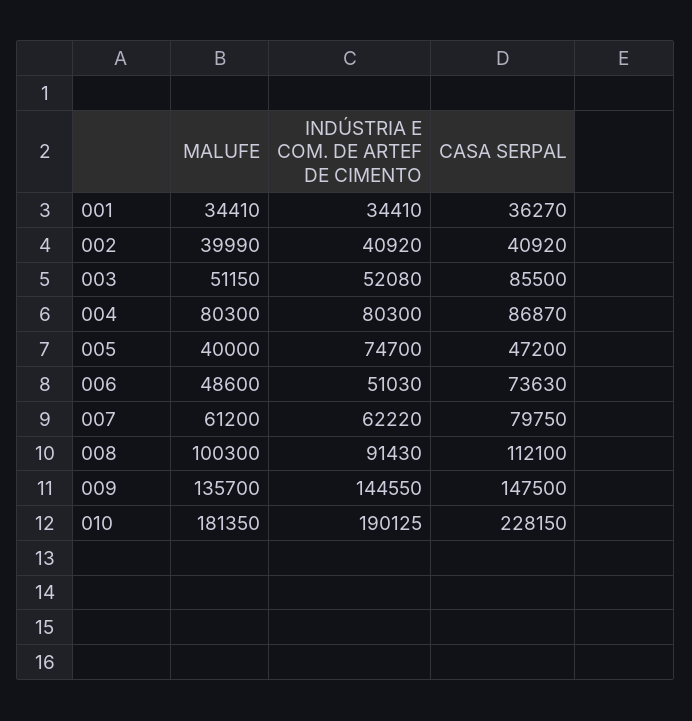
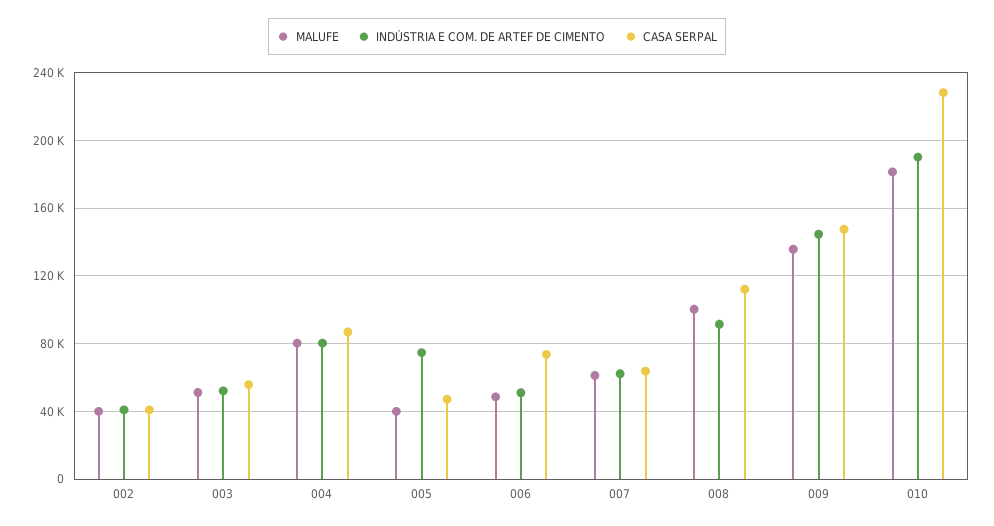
MALUFE, 001: 34410 -> none
INDÚSTRIA E COM. DE ARTEF DE CIMENTO, 001: 34410 -> none
CASA SERPAL, 001: 36270 -> none
CASA SERPAL, 003: 85500 -> 55000
CASA SERPAL, 007: 79750 -> 65000

